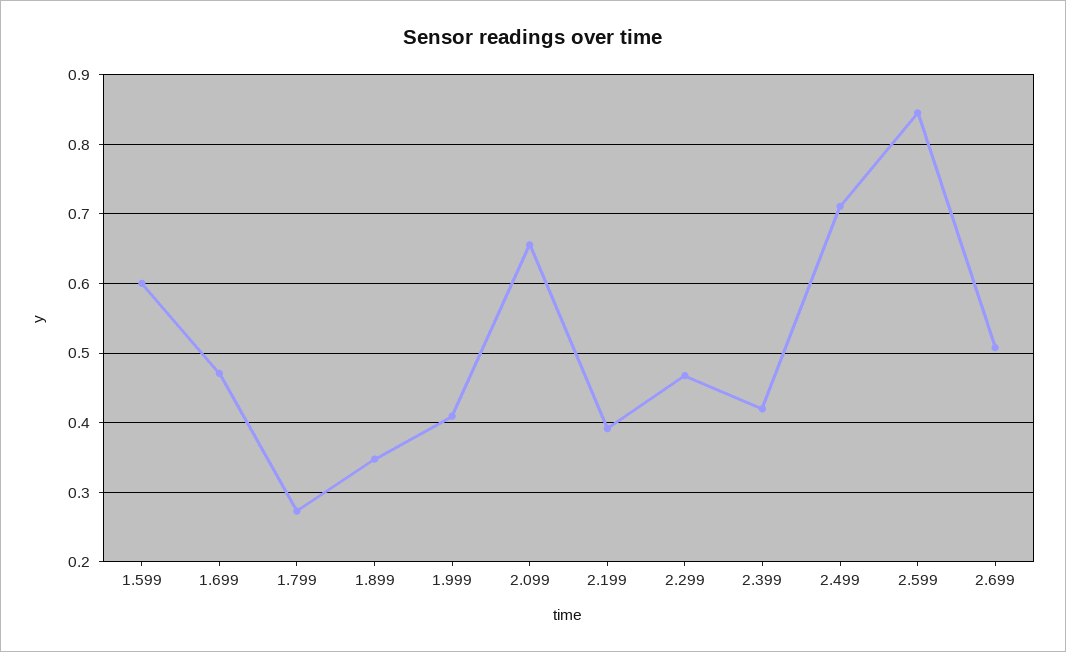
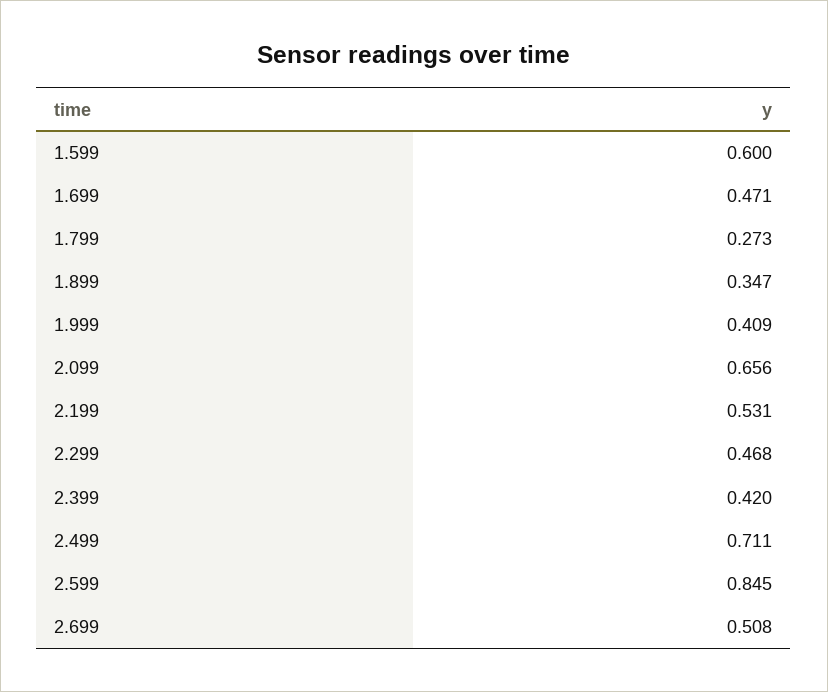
2.199: 0.39 -> 0.531

